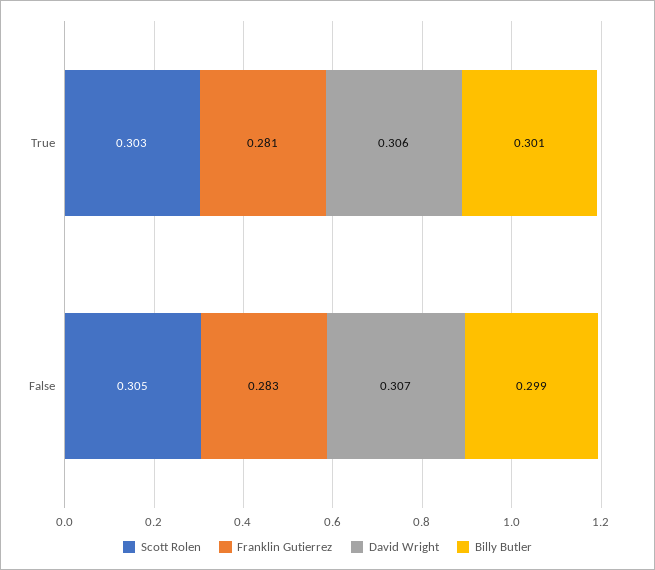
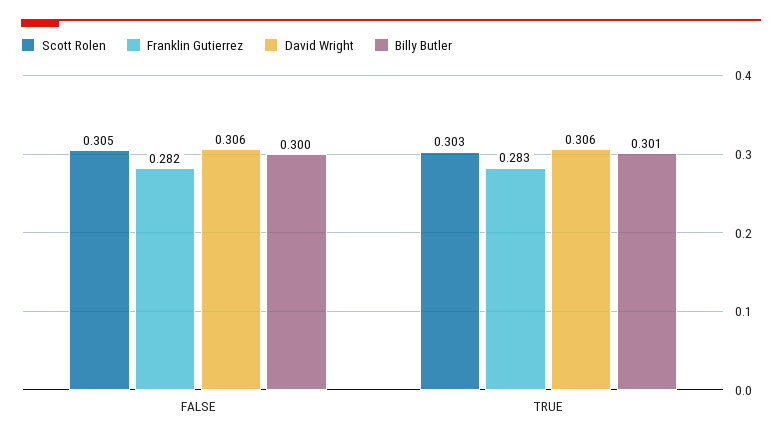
Franklin Gutierrez, True: 0.281 -> 0.283
Franklin Gutierrez, False: 0.283 -> 0.282
David Wright, False: 0.307 -> 0.306
Billy Butler, False: 0.299 -> 0.3

